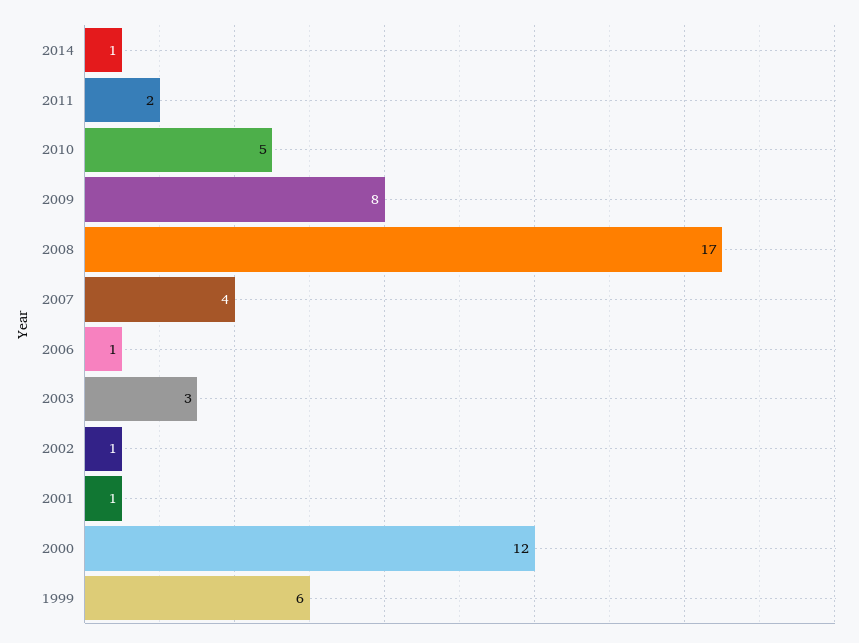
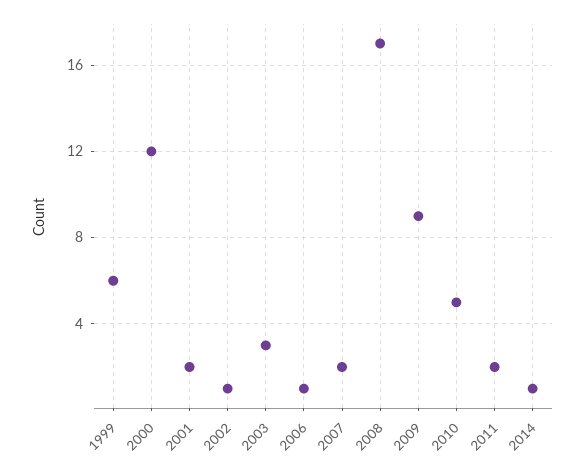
2009: 8 -> 9
2007: 4 -> 2
2001: 1 -> 2

